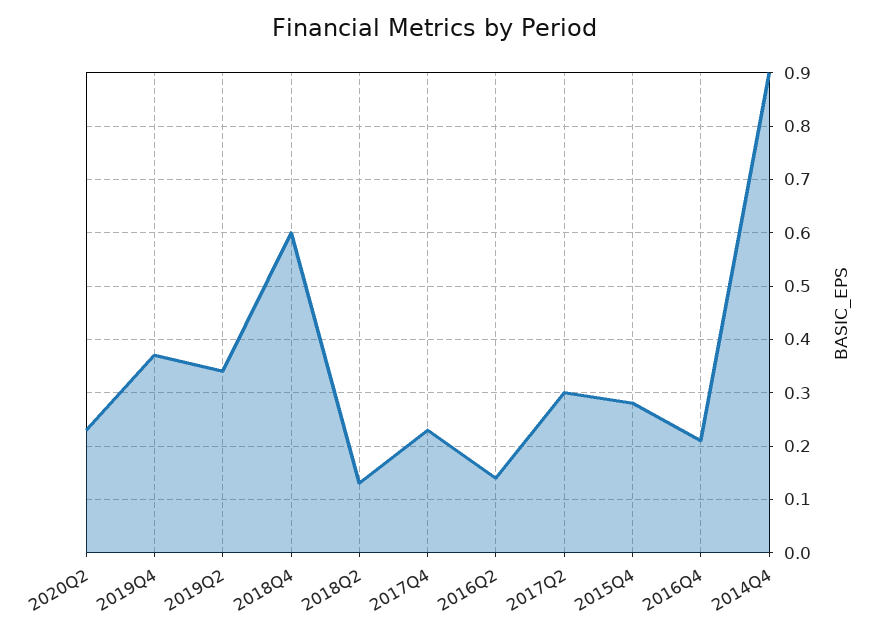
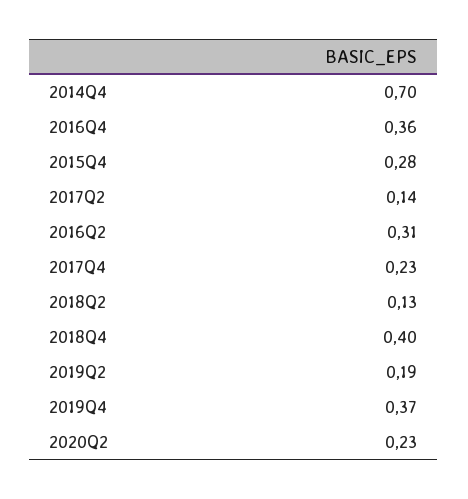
2019Q2: 0.35 -> 0.19
2018Q4: 0.6 -> 0.4
2016Q2: 0.15 -> 0.31
2017Q2: 0.3 -> 0.14
2016Q4: 0.2 -> 0.36
2014Q4: 0.9 -> 0.7

